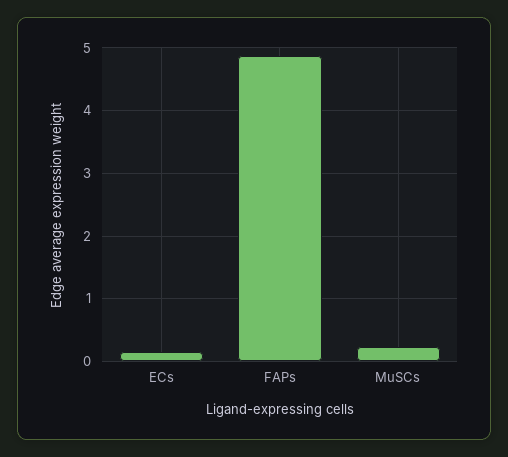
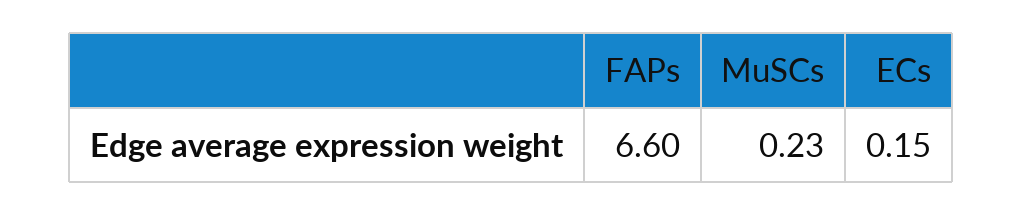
FAPs: 4.9 -> 6.6

